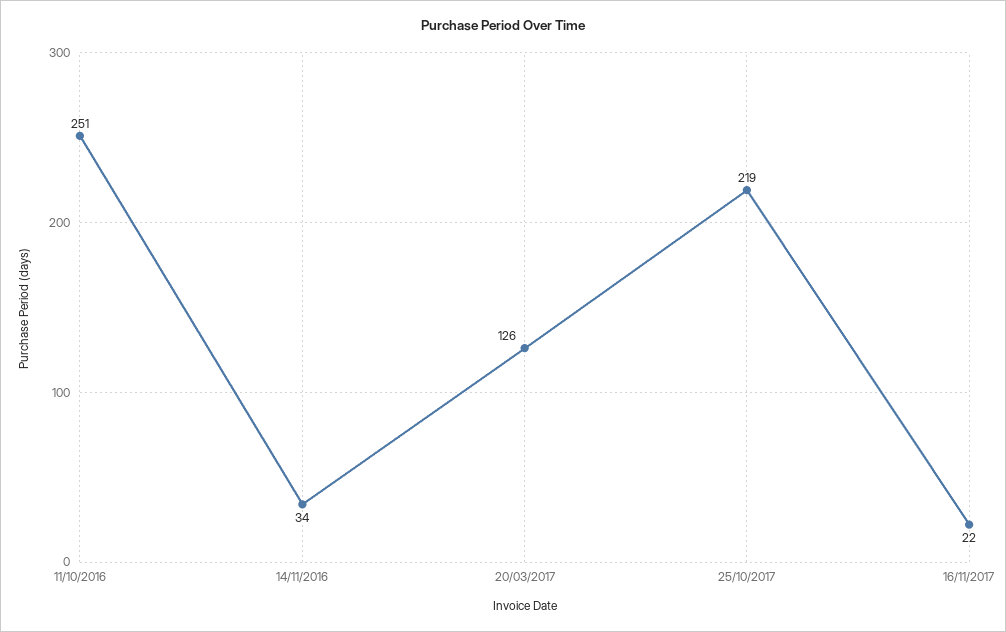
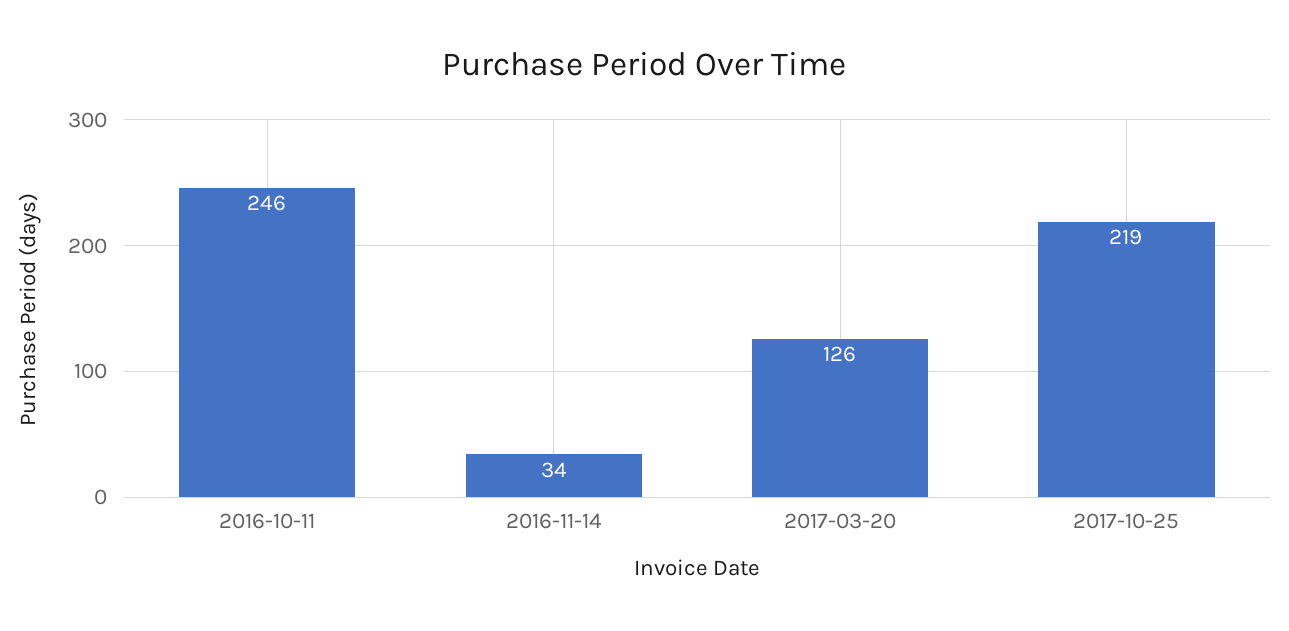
11/10/2016: 251 -> 246
16/11/2017: 22 -> none

